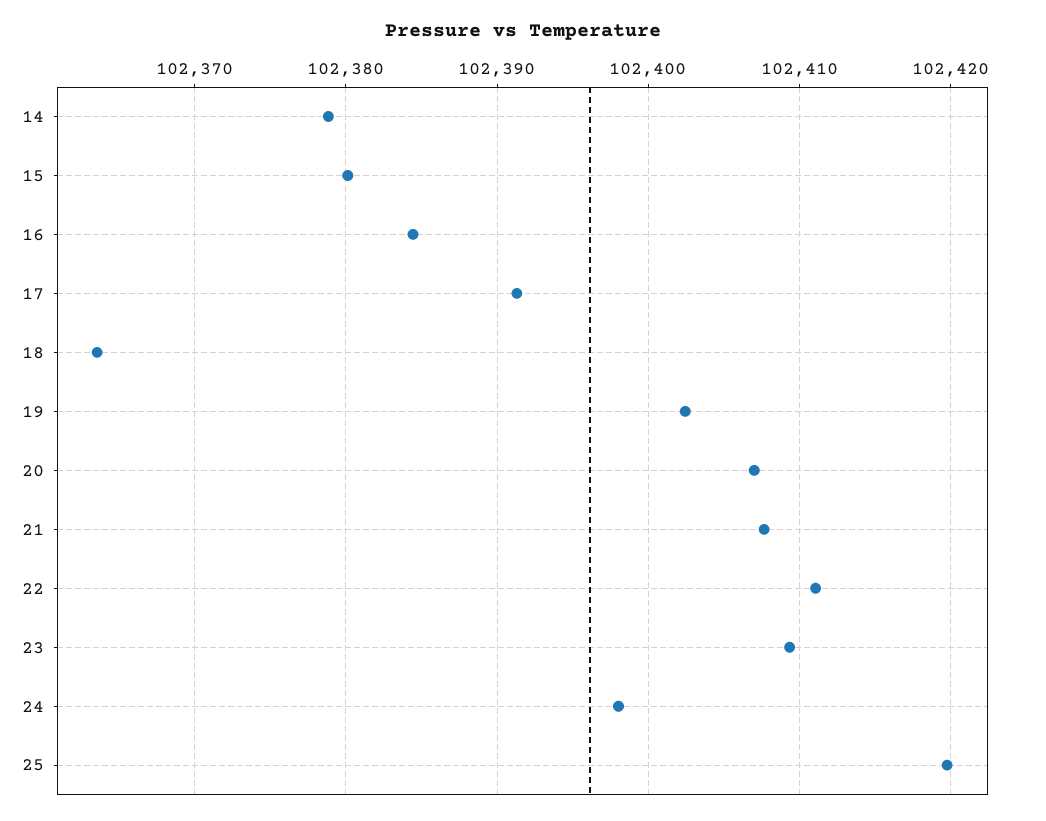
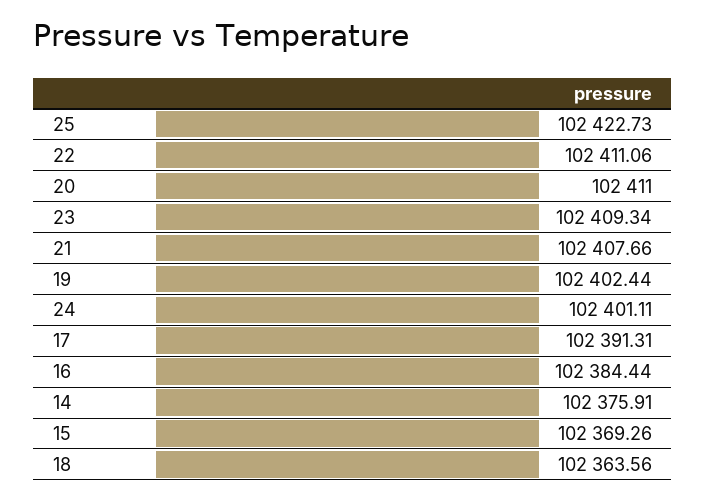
14: 102379 -> 102375.91
15: 102380 -> 102369.26
20: 102407 -> 102411
24: 102398 -> 102401.11
25: 102420 -> 102422.73

